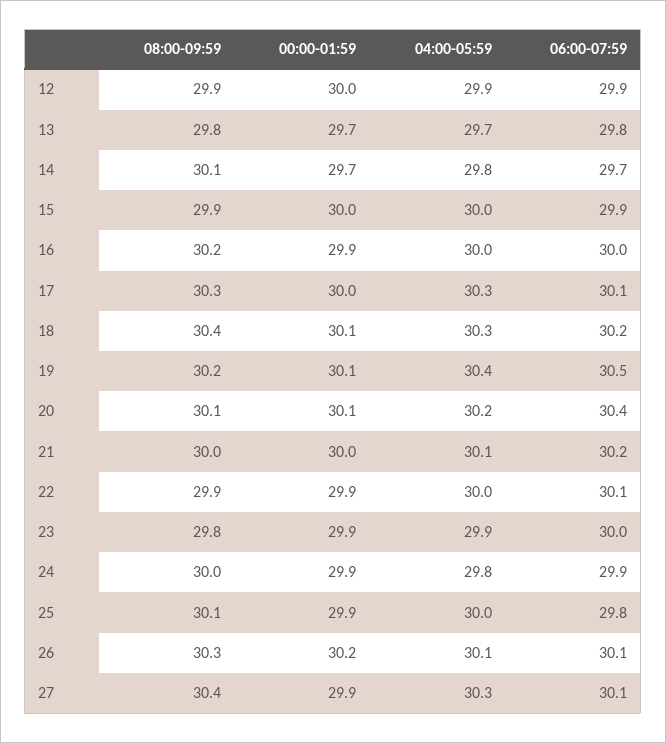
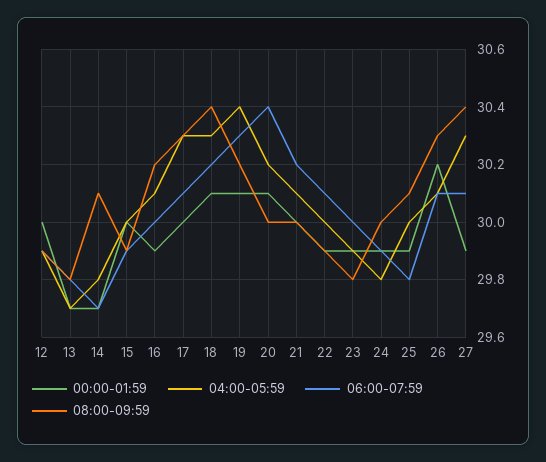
04:00-05:59, 16: 30 -> 30.1
06:00-07:59, 19: 30.5 -> 30.3
08:00-09:59, 20: 30.1 -> 30

